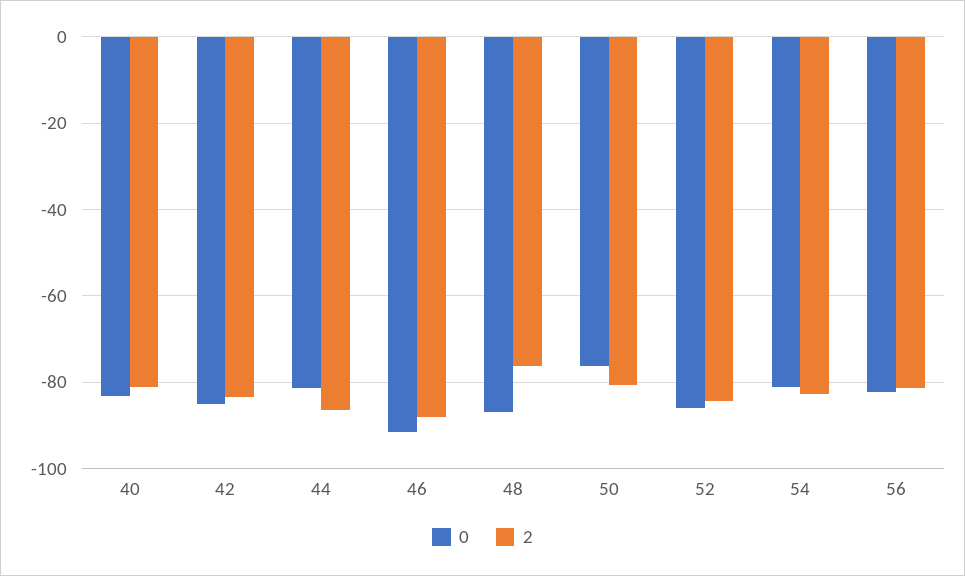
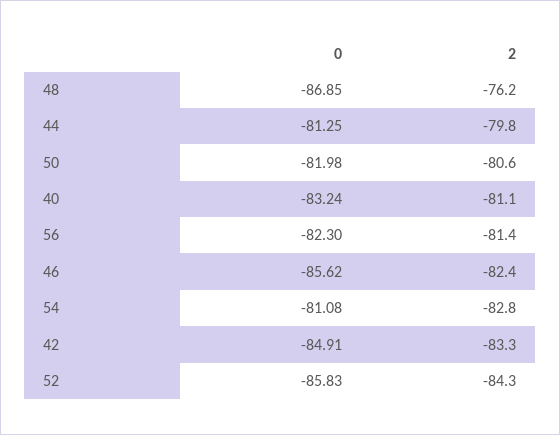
2, 44: -86 -> -79.8
0, 46: -92 -> -85.62
2, 46: -88 -> -82.4
0, 50: -76 -> -81.98

